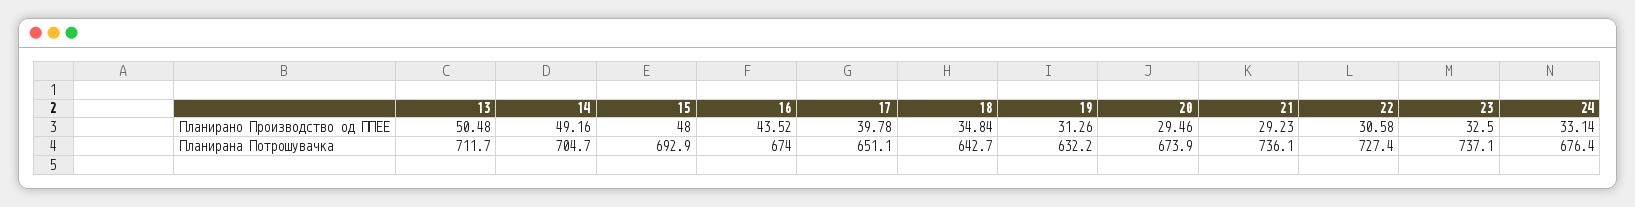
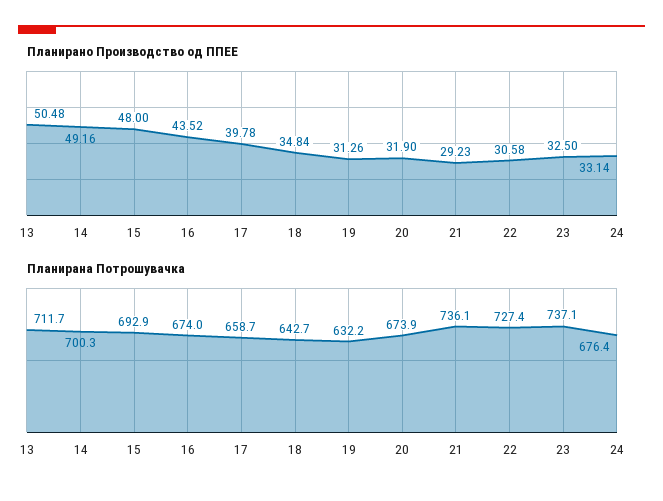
Планирано Производство од ППЕЕ, 20: 29.46 -> 31.9
Планирана Потрошувачка, 14: 704.7 -> 700.3
Планирана Потрошувачка, 17: 651.1 -> 658.7

